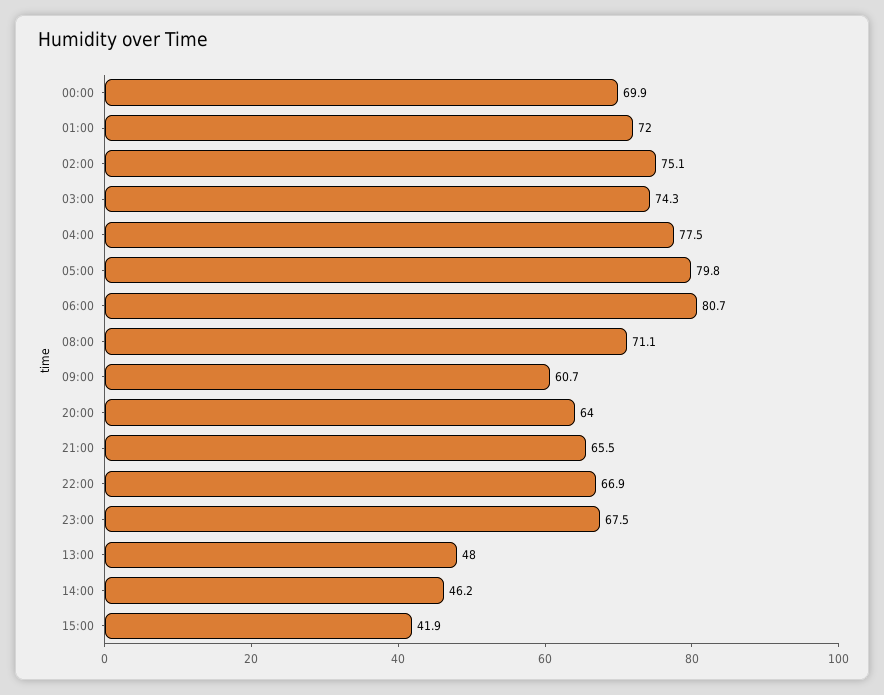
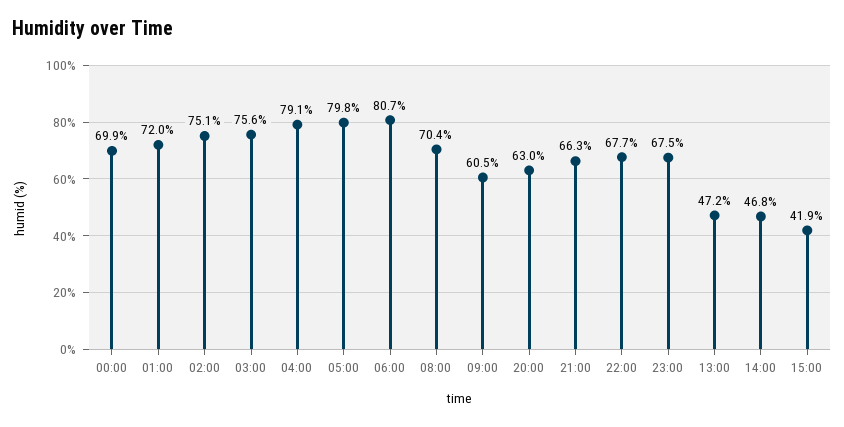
03:00: 74.3 -> 75.6
04:00: 77.5 -> 79.1
08:00: 71.1 -> 70.4
09:00: 60.7 -> 60.5
20:00: 64 -> 63
21:00: 65.5 -> 66.3
22:00: 66.9 -> 67.7
13:00: 48 -> 47.2
14:00: 46.2 -> 46.8

